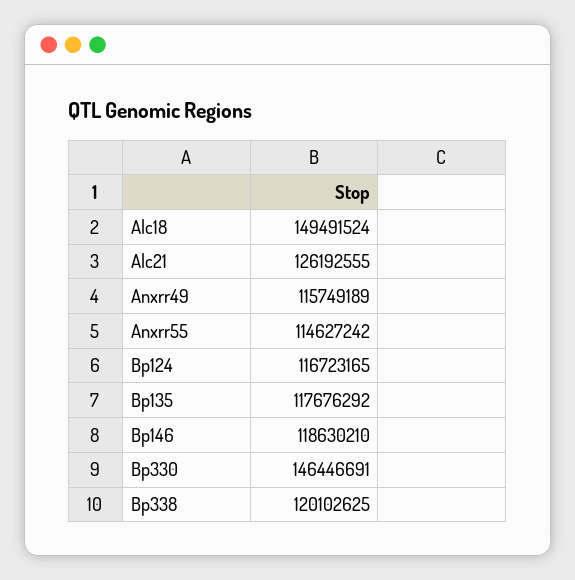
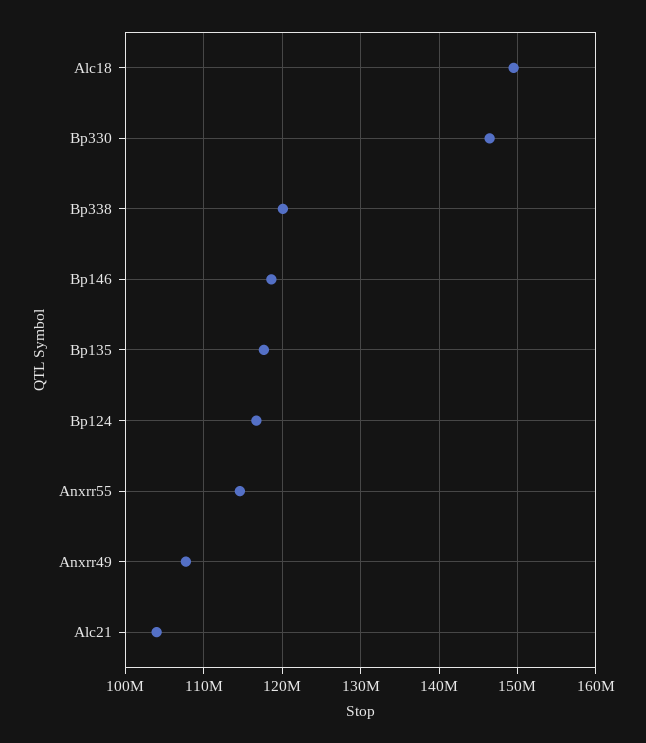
Alc21: 126192555 -> 104000000
Anxrr49: 115749189 -> 108000000

